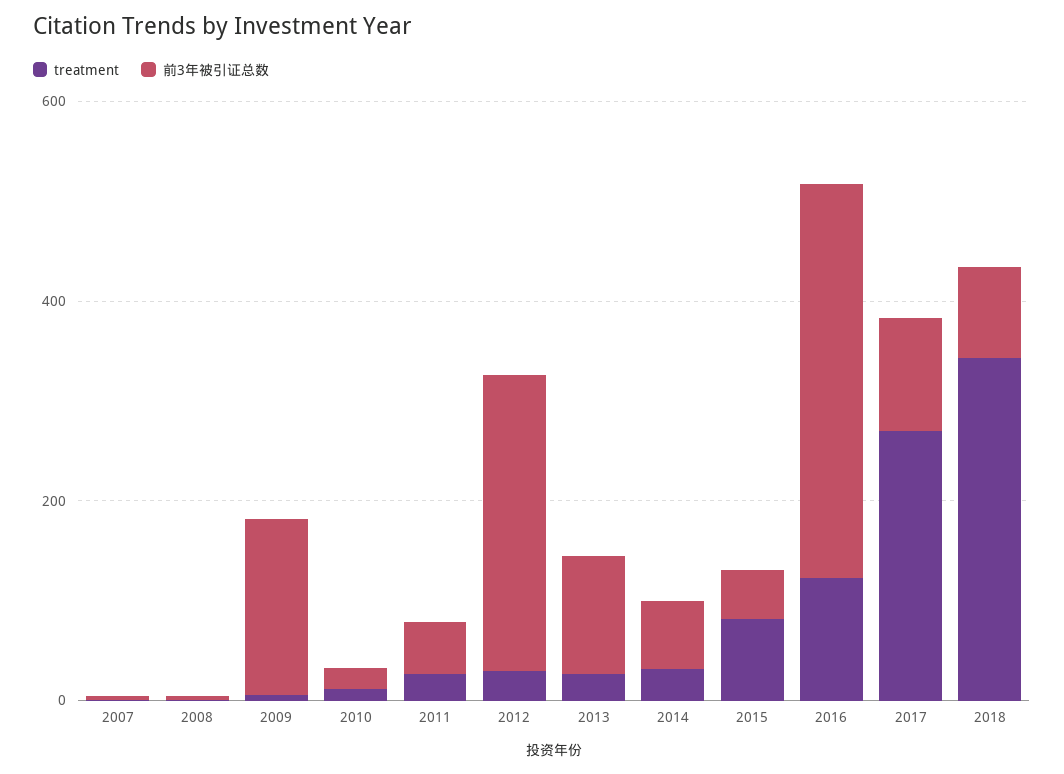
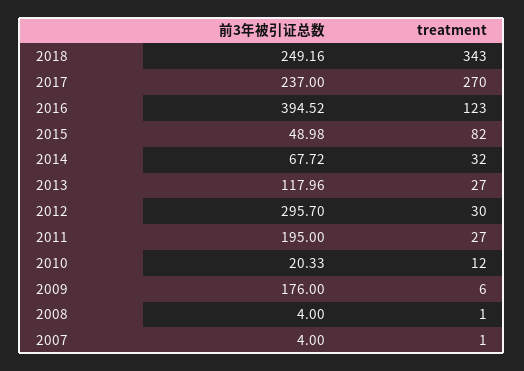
前3年被引证总数, 2011: 50 -> 195
前3年被引证总数, 2017: 100 -> 237
前3年被引证总数, 2018: 100 -> 249.16

